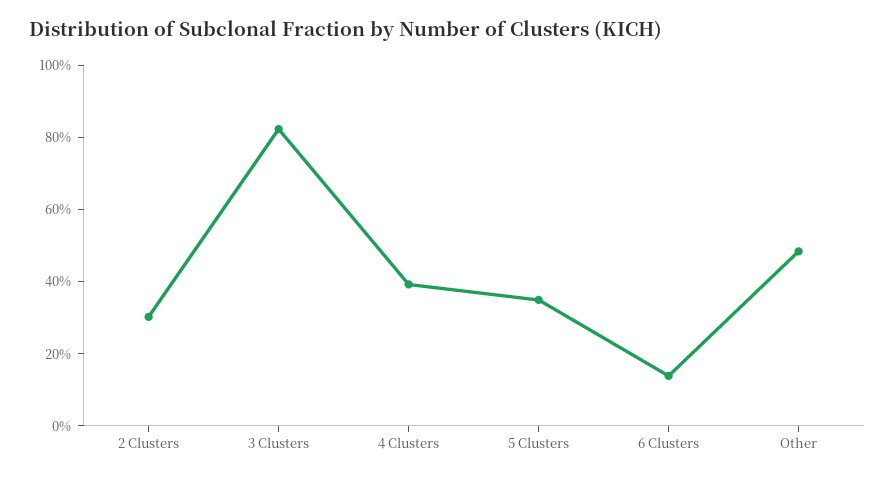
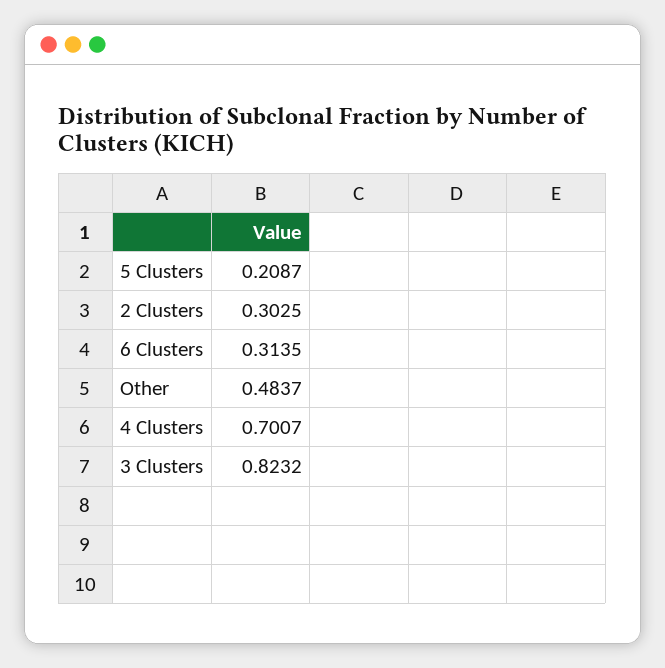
4 Clusters: 0.4 -> 0.7007
5 Clusters: 0.35 -> 0.2087
6 Clusters: 0.15 -> 0.3135

